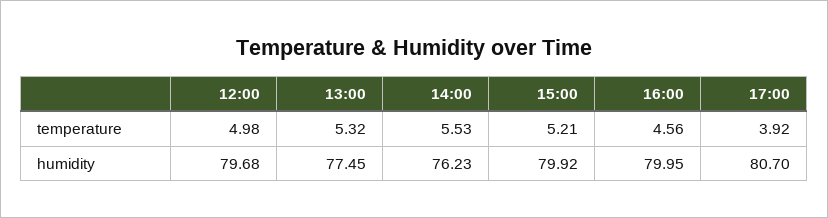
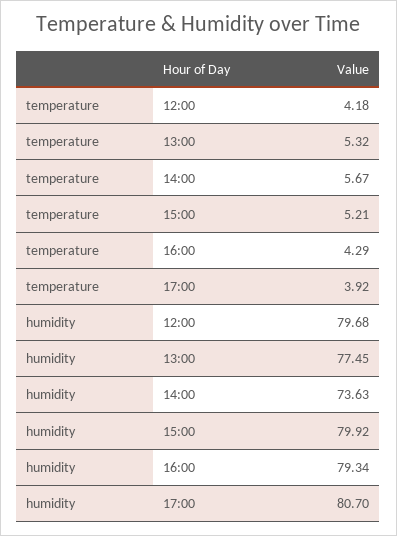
12:00, temperature: 4.98 -> 4.18
14:00, temperature: 5.53 -> 5.67
16:00, temperature: 4.56 -> 4.29
14:00, humidity: 76.23 -> 73.63
16:00, humidity: 79.95 -> 79.34

